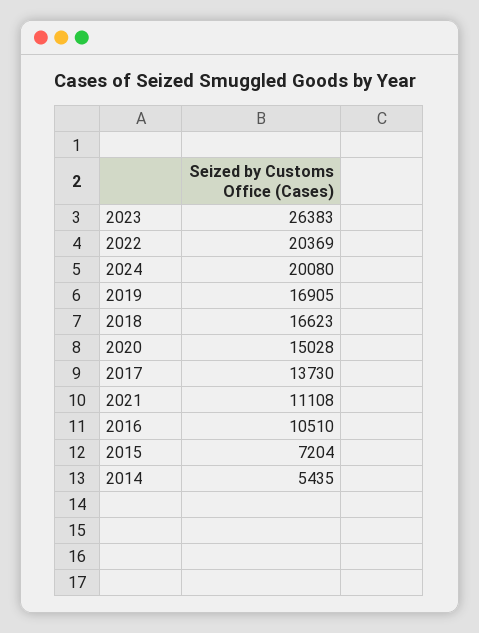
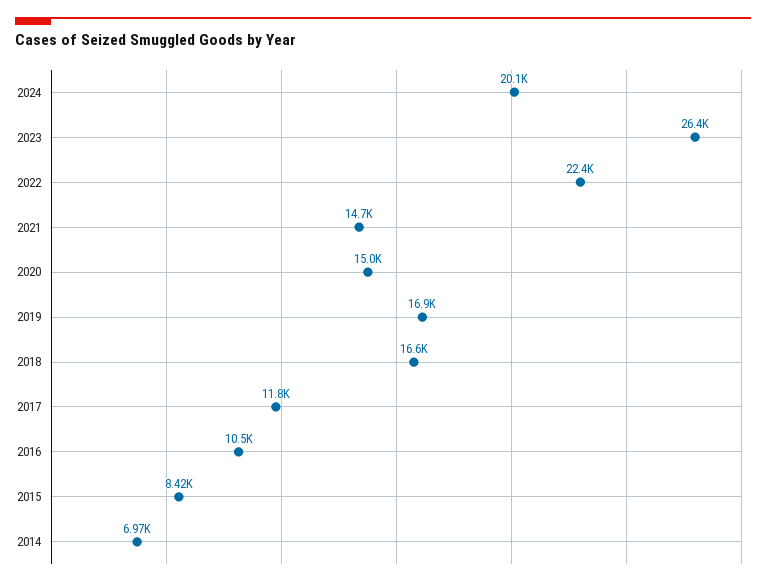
2022: 20369 -> 22400
2017: 13730 -> 11800
2021: 11108 -> 14700
2015: 7204 -> 8420
2014: 5435 -> 6970

